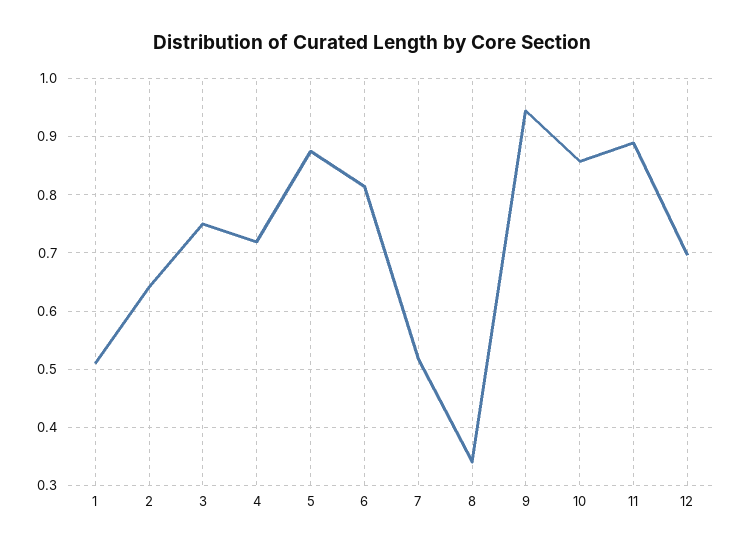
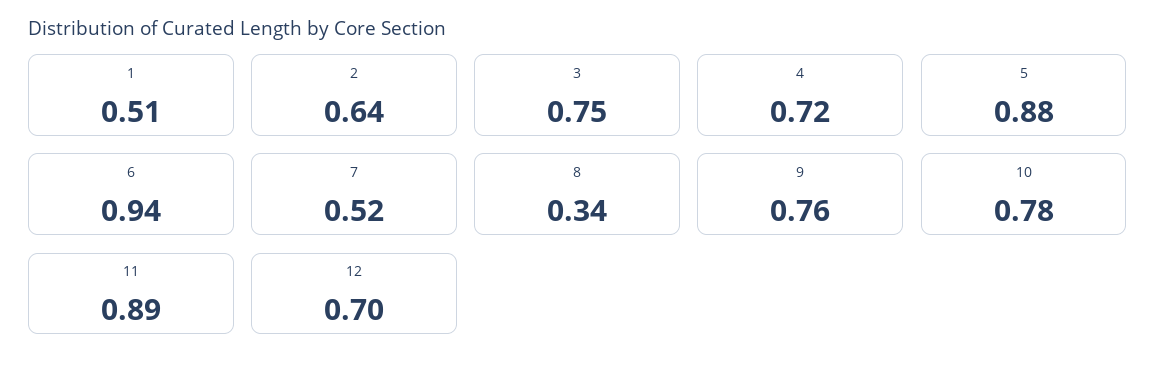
6: 0.82 -> 0.94
9: 0.94 -> 0.76
10: 0.86 -> 0.78

